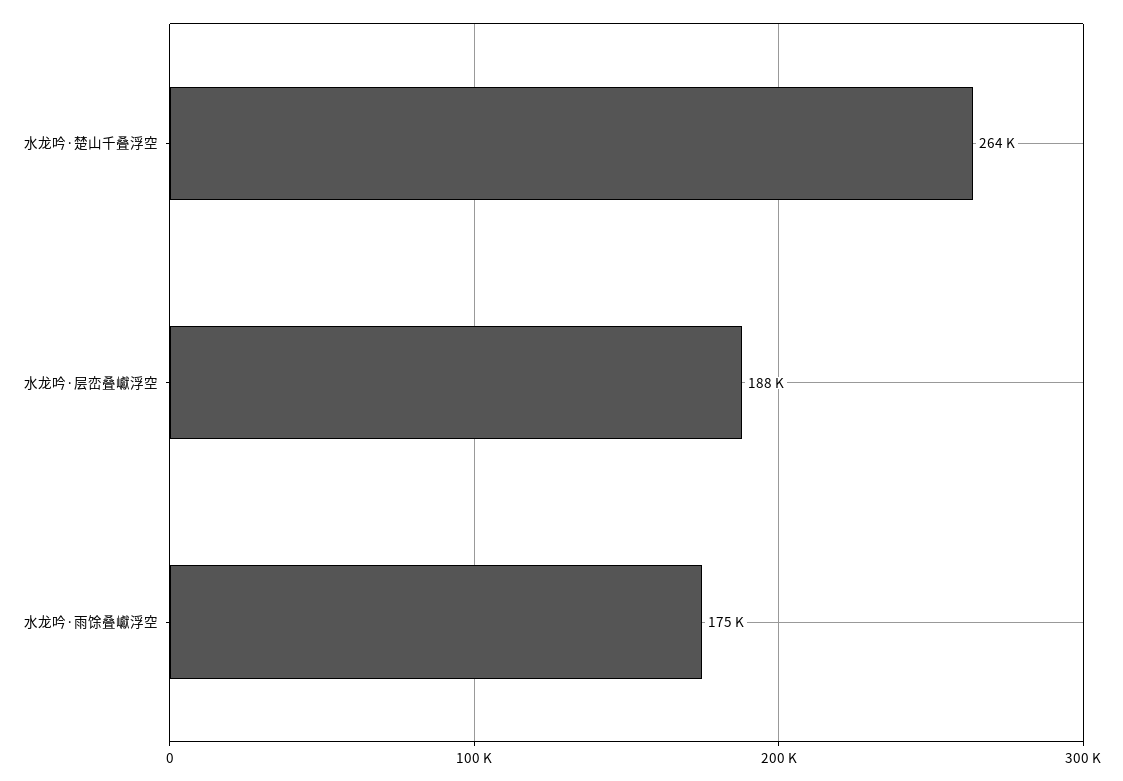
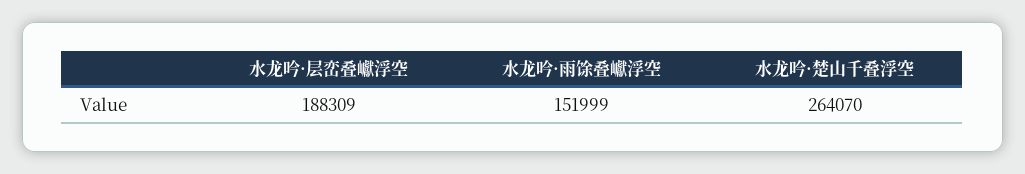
水龙吟·雨馀叠巘浮空: 175000 -> 151999

